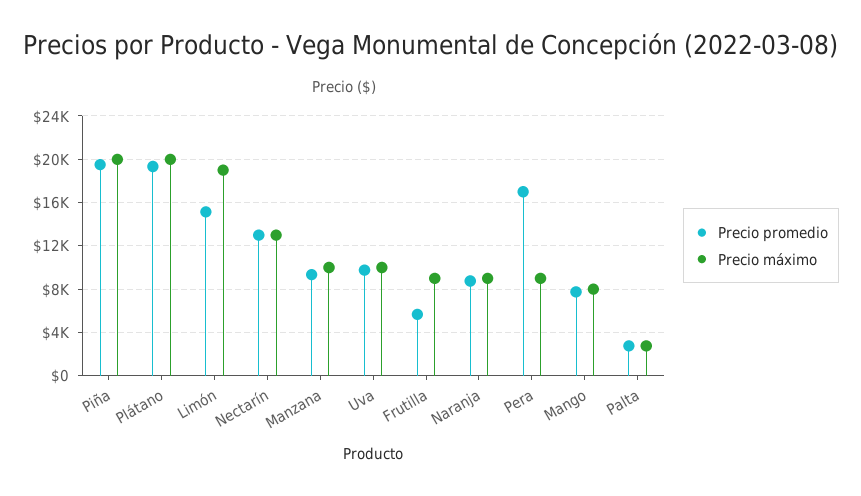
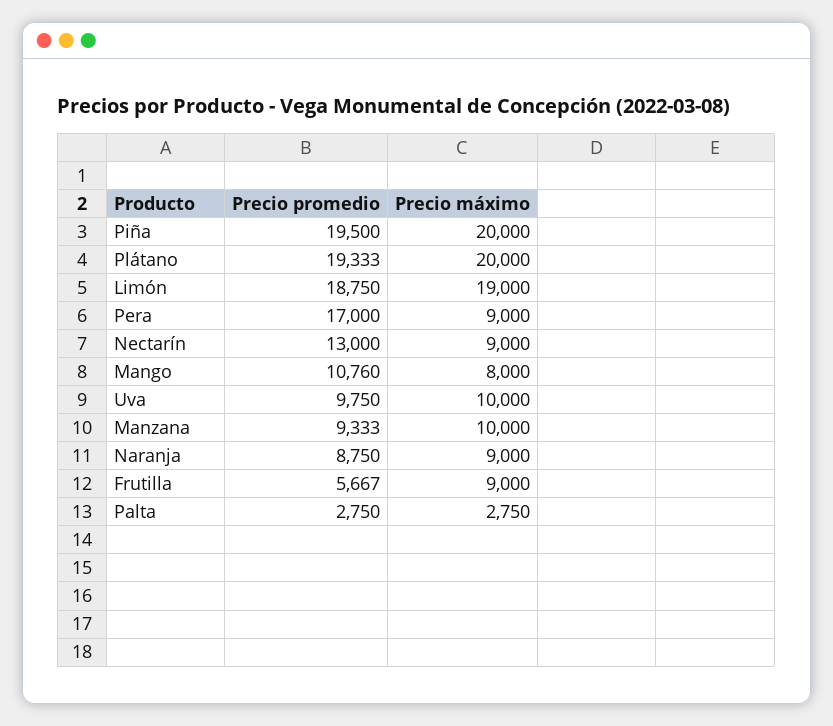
Precio promedio, Limón: 15000 -> 18750
Precio máximo, Nectarín: 13000 -> 9000
Precio promedio, Mango: 8000 -> 10760

